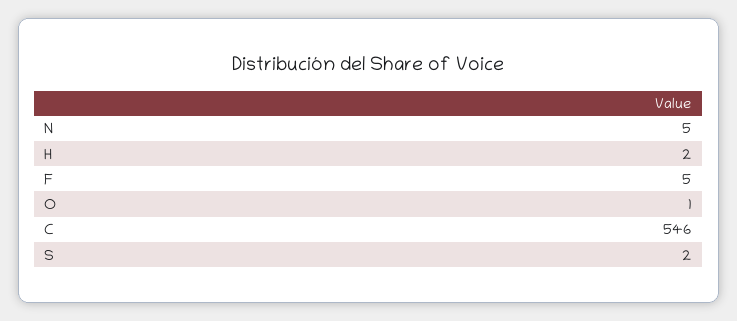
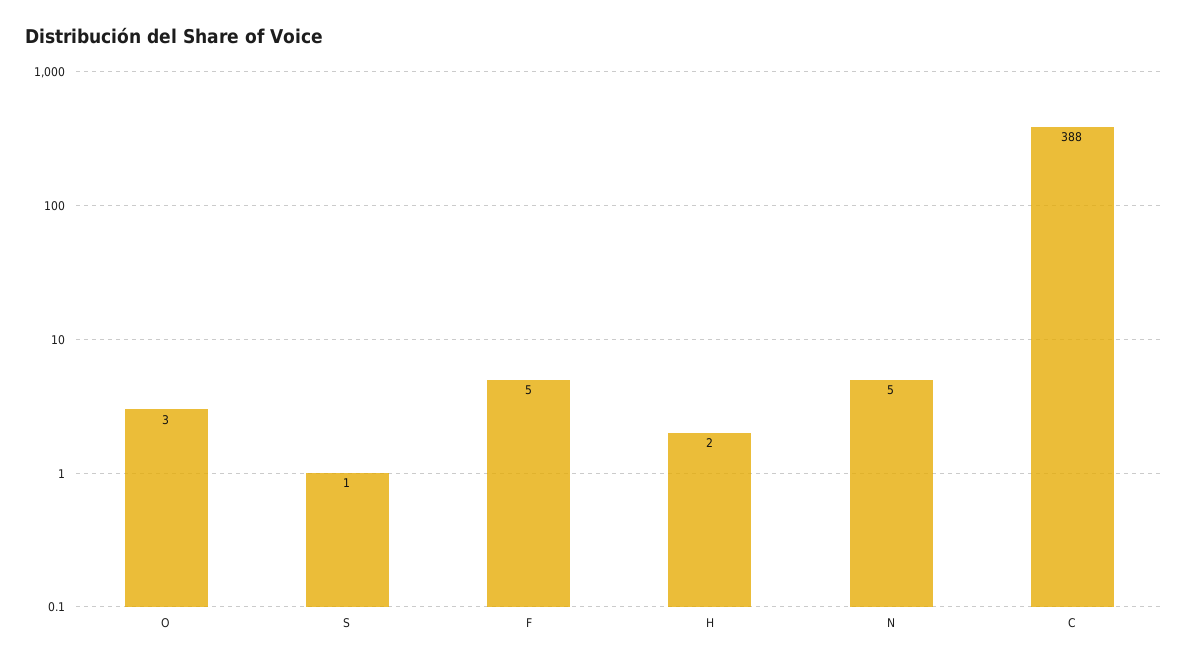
O: 1 -> 3
C: 546 -> 388
S: 2 -> 1

